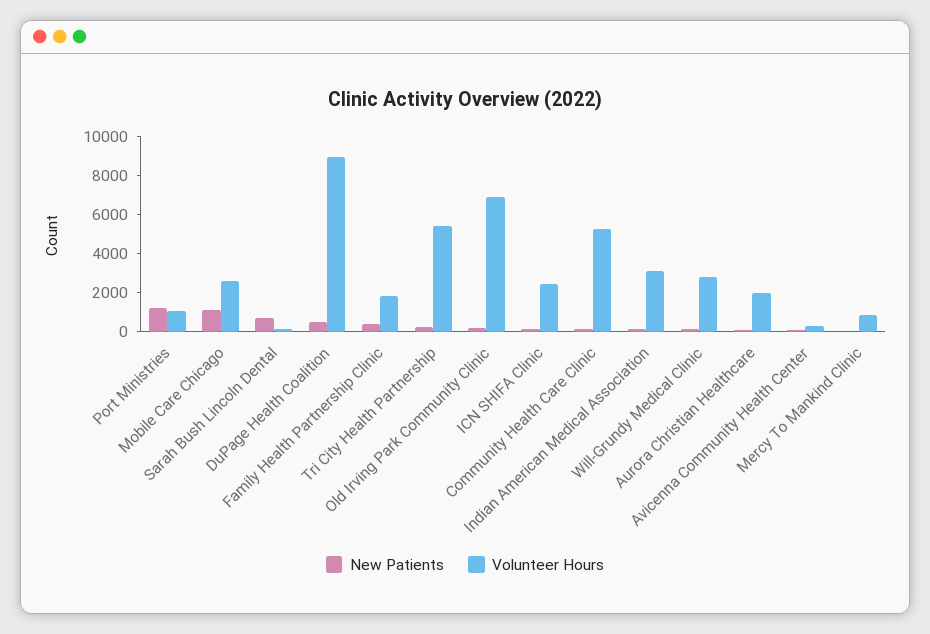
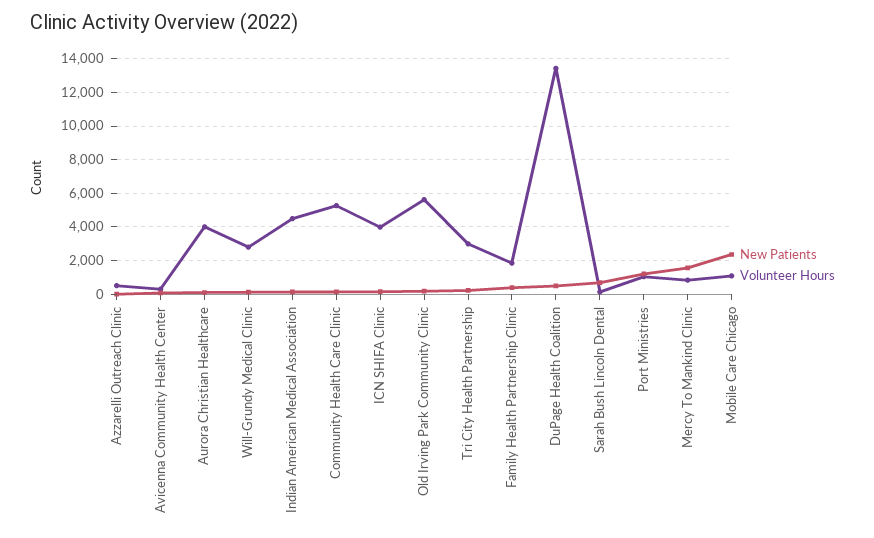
New Patients, Mobile Care Chicago: 1000 -> 2500
Volunteer Hours, Mobile Care Chicago: 2500 -> 1000
Volunteer Hours, DuPage Health Coalition: 9000 -> 13500
Volunteer Hours, Tri City Health Partnership: 5500 -> 3000
Volunteer Hours, Old Irving Park Community Clinic: 7000 -> 5500
Volunteer Hours, ICN SHIFA Clinic: 2500 -> 4000
Volunteer Hours, Indian American Medical Association: 3000 -> 4500
Volunteer Hours, Aurora Christian Healthcare: 2000 -> 4000
New Patients, Mercy To Mankind Clinic: 0 -> 1500
New Patients, Azzarelli Outreach Clinic: none -> 0
Volunteer Hours, Azzarelli Outreach Clinic: none -> 500

